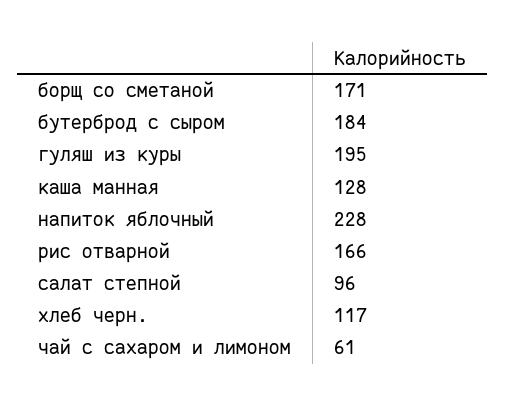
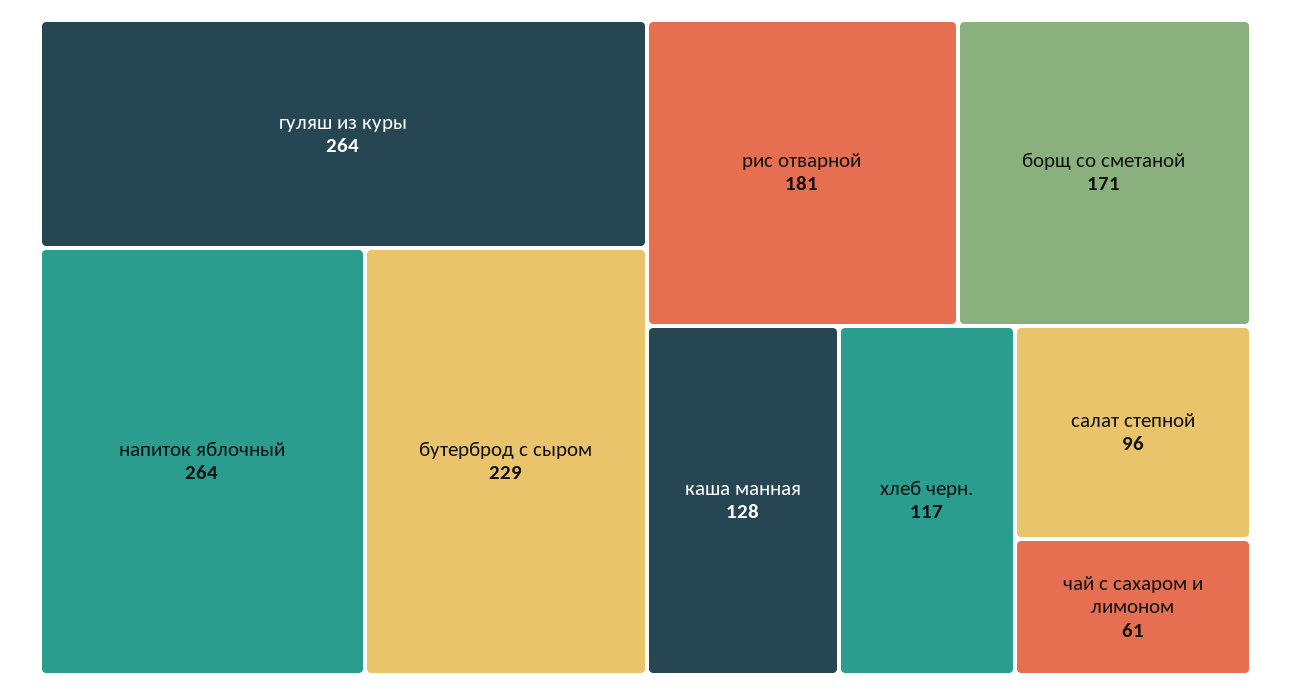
бутерброд с сыром: 184 -> 229
гуляш из куры: 195 -> 264
напиток яблочный: 228 -> 264
рис отварной: 166 -> 181

